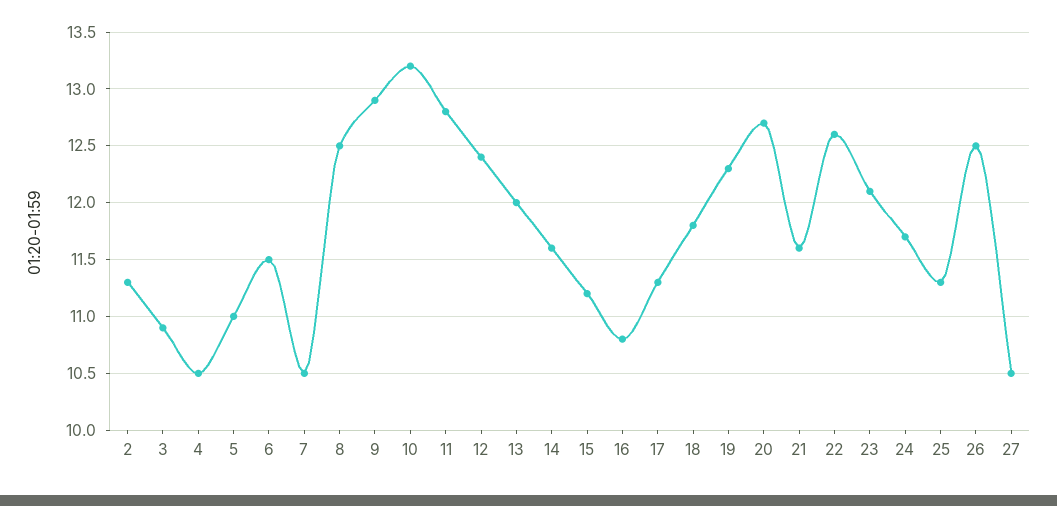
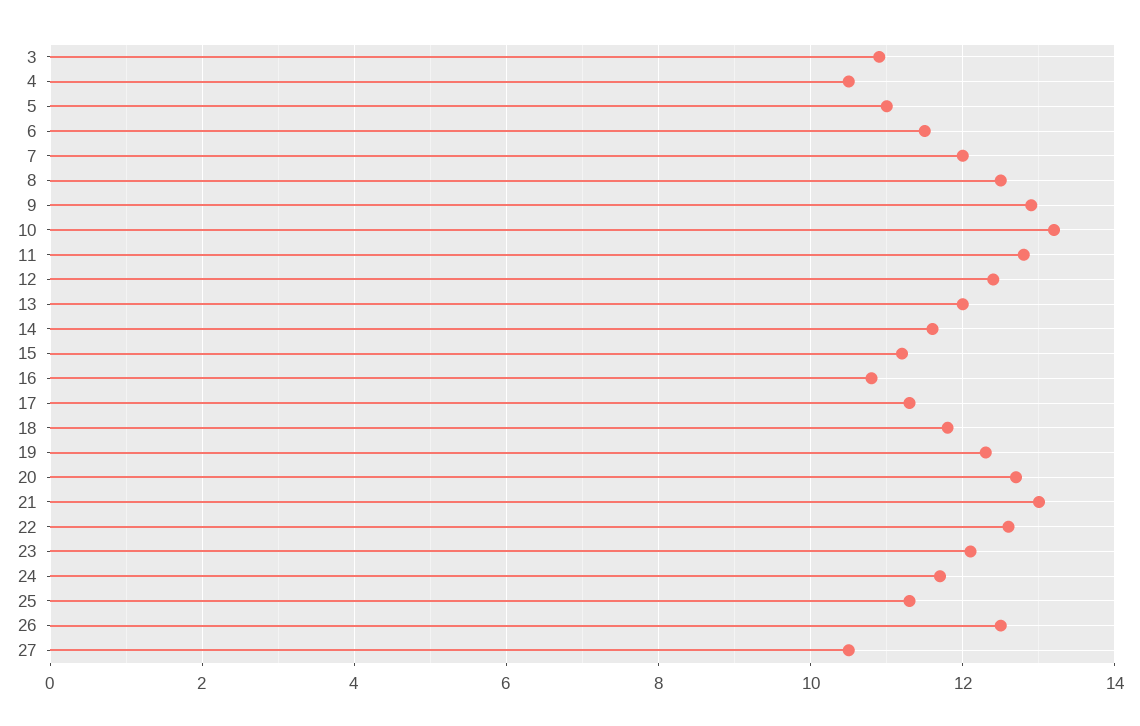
2: 11.3 -> none
7: 10.5 -> 12
21: 11.6 -> 13

